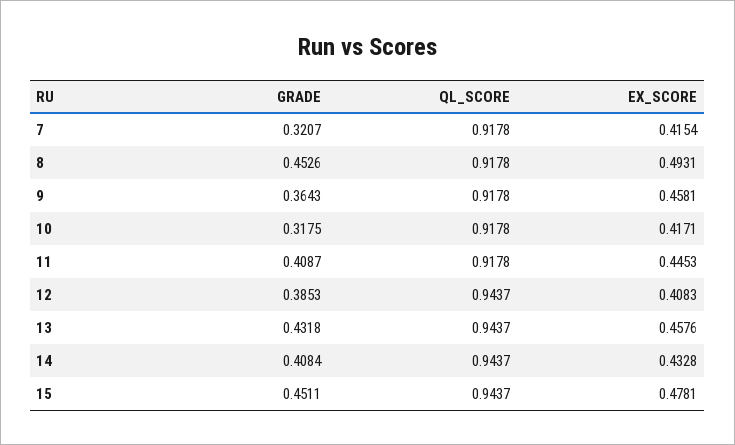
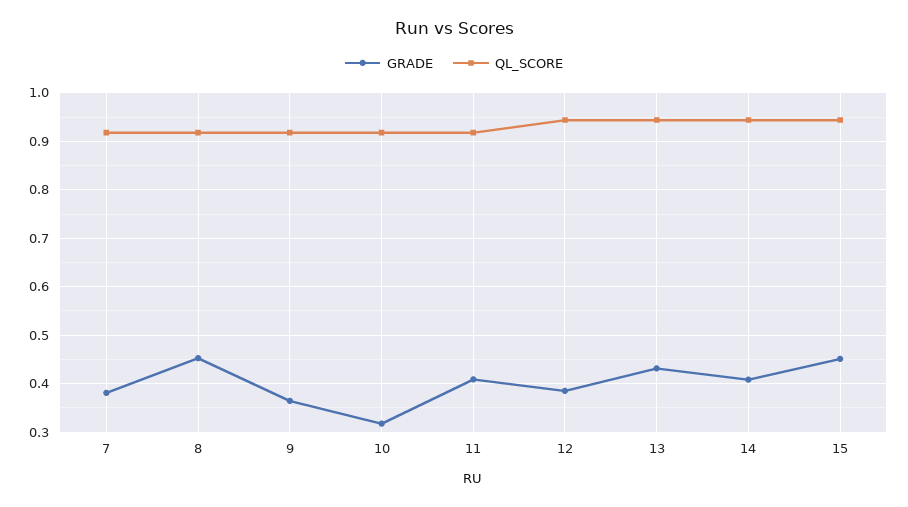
GRADE, 7: 0.3207 -> 0.38
EX_SCORE, 7: 0.4154 -> none
EX_SCORE, 8: 0.4931 -> none
EX_SCORE, 9: 0.4581 -> none
EX_SCORE, 10: 0.4171 -> none
EX_SCORE, 11: 0.4453 -> none
EX_SCORE, 12: 0.4083 -> none
EX_SCORE, 13: 0.4576 -> none
EX_SCORE, 14: 0.4328 -> none
EX_SCORE, 15: 0.4781 -> none

